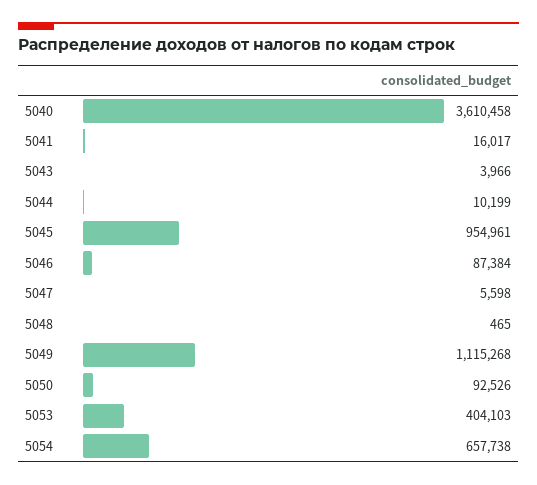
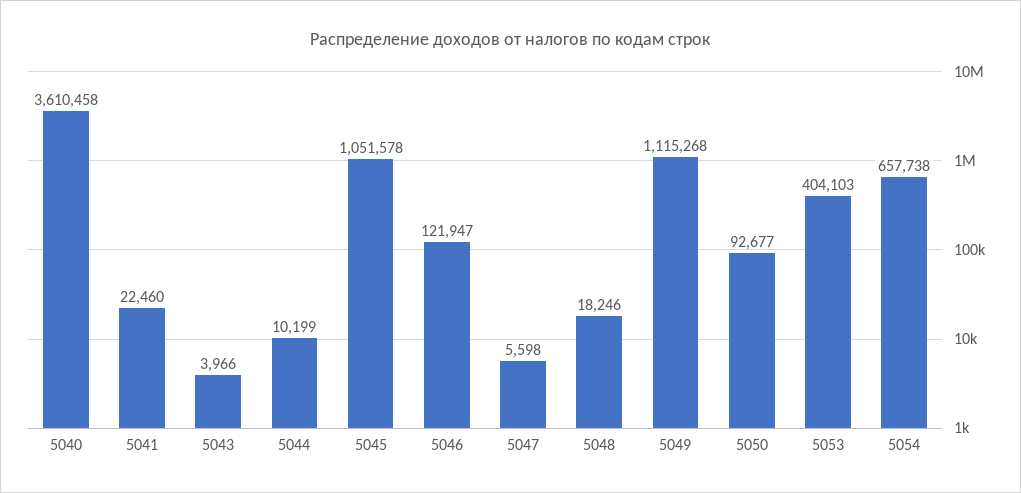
5041: 16017 -> 22460
5045: 954961 -> 1051578
5046: 87384 -> 121947
5048: 465 -> 18246
5050: 92526 -> 92677

